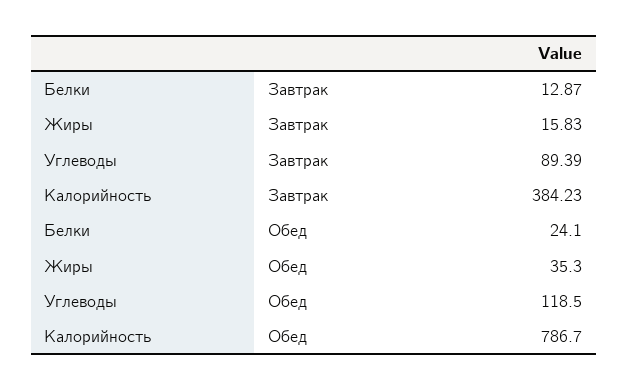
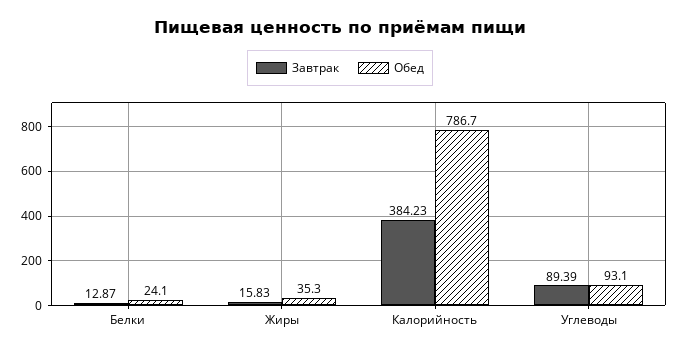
Обед, Углеводы: 118.5 -> 93.1

